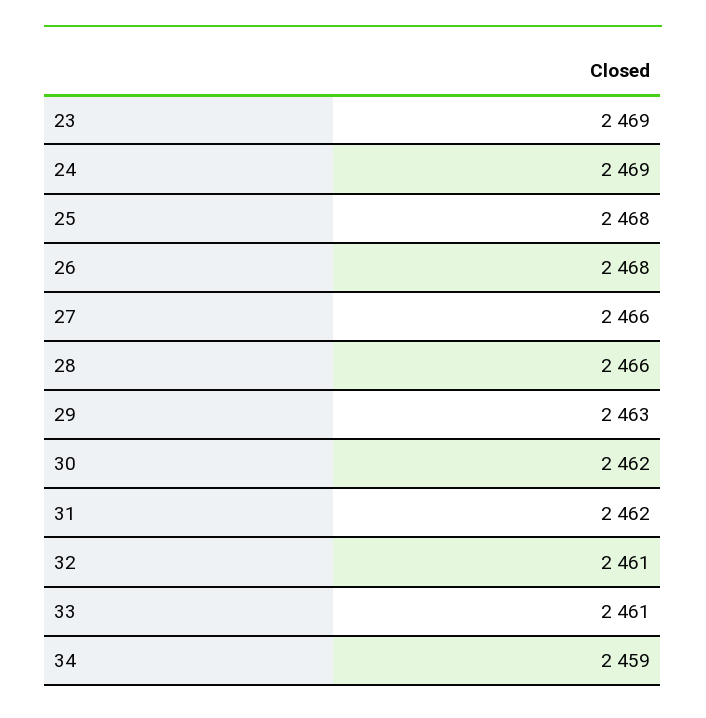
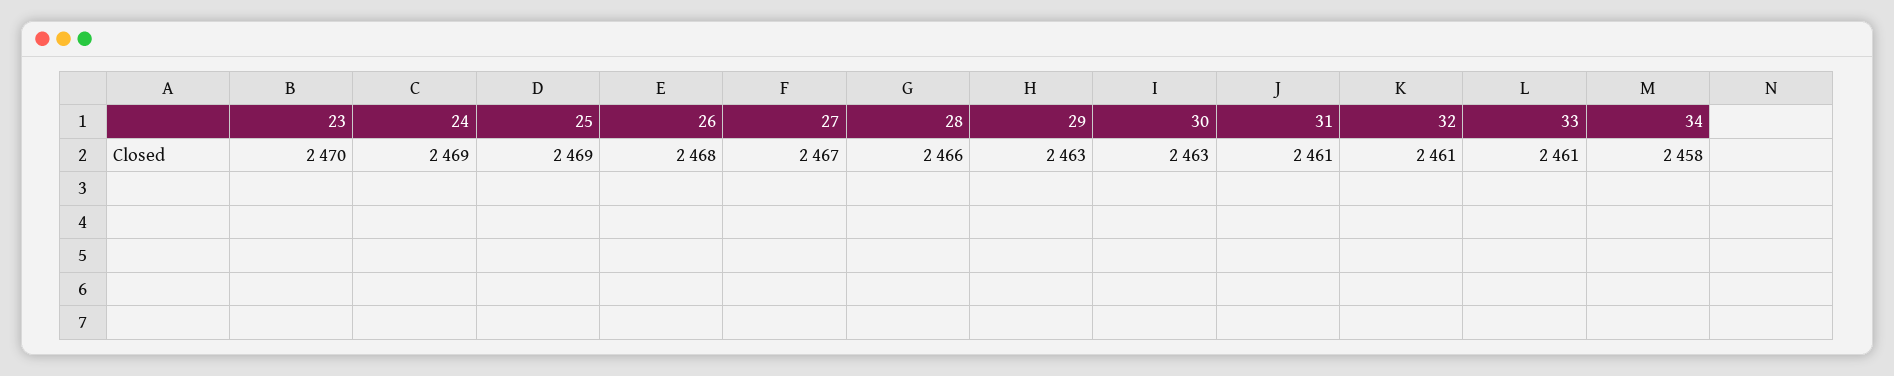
23: 2469 -> 2470
25: 2468 -> 2469
27: 2466 -> 2467
30: 2462 -> 2463
31: 2462 -> 2461
34: 2459 -> 2458

